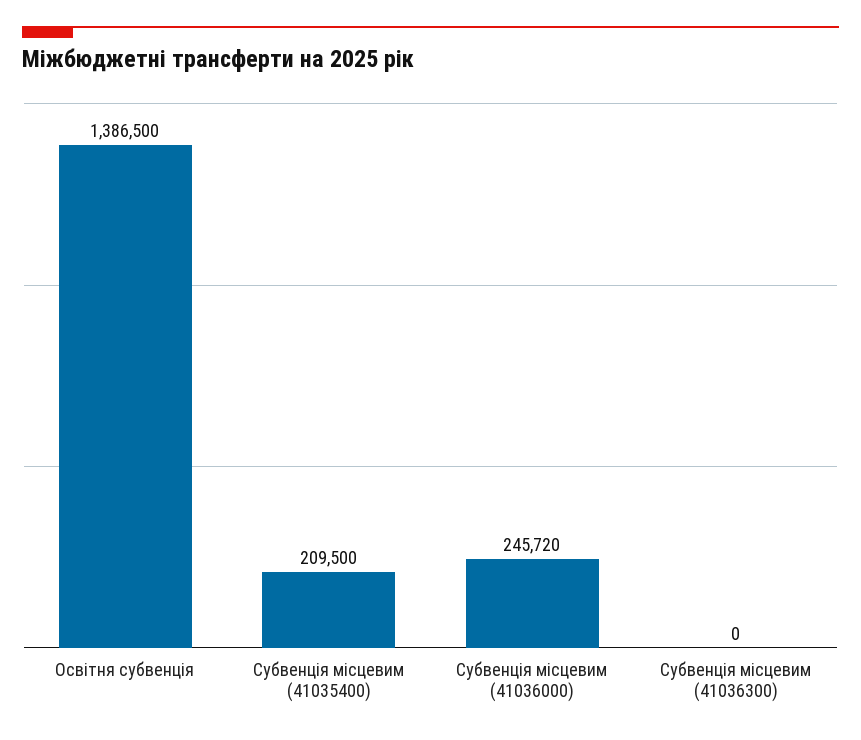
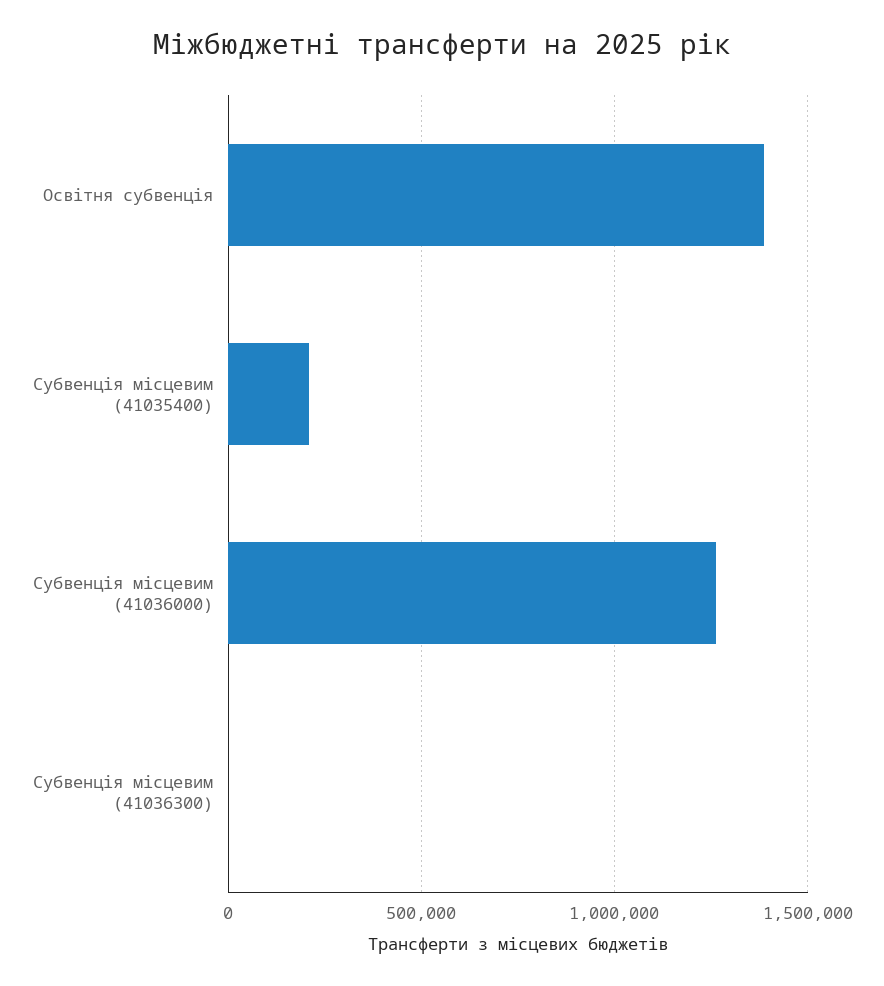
Субвенція місцевим (41036000): 245720 -> 1250000

